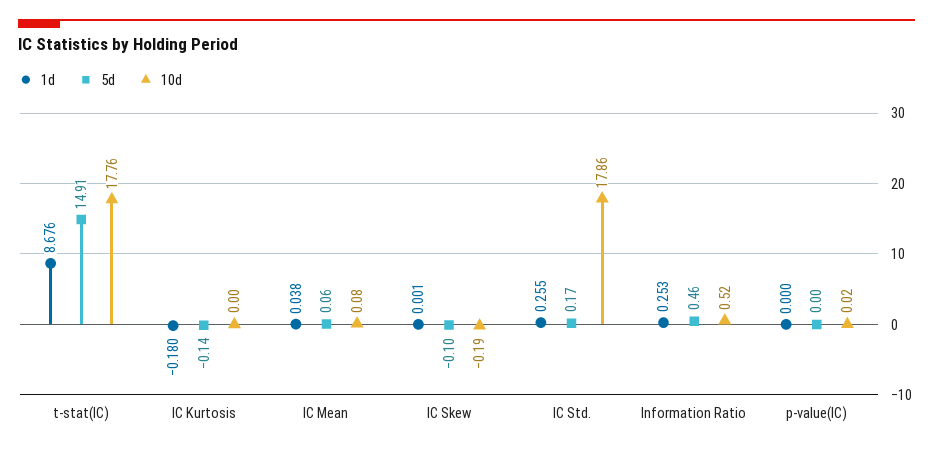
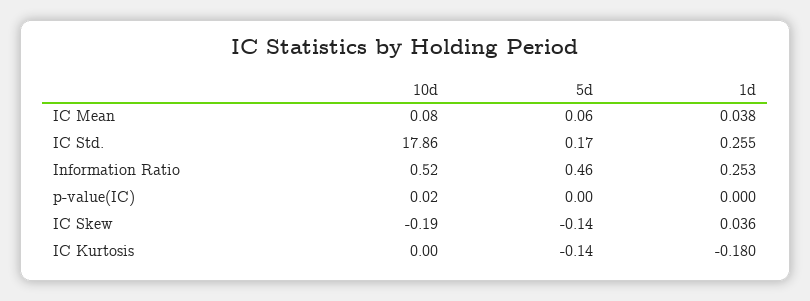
1d, t-stat(IC): 8.676 -> none
5d, t-stat(IC): 14.91 -> none
10d, t-stat(IC): 17.76 -> none
1d, IC Skew: 0.001 -> 0.036
5d, IC Skew: -0.1 -> -0.14

